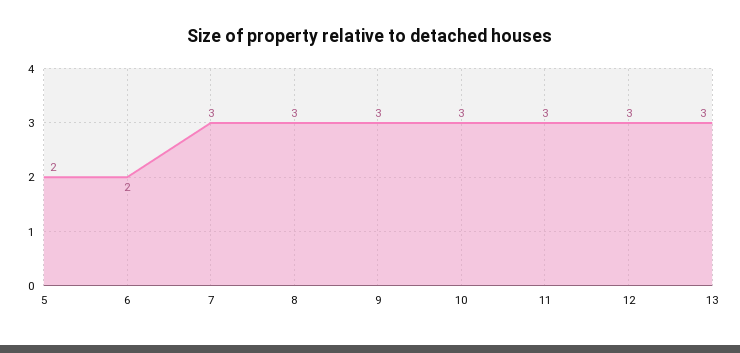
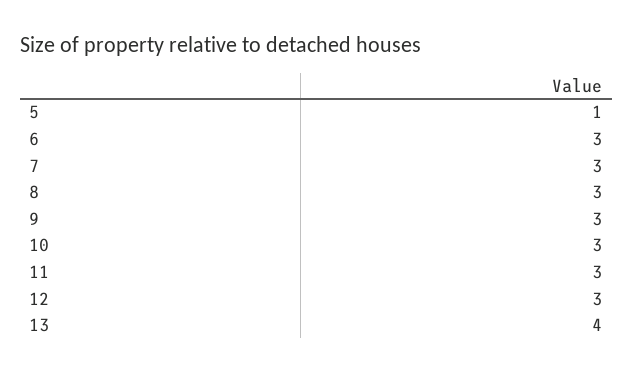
5: 2 -> 1
6: 2 -> 3
13: 3 -> 4

